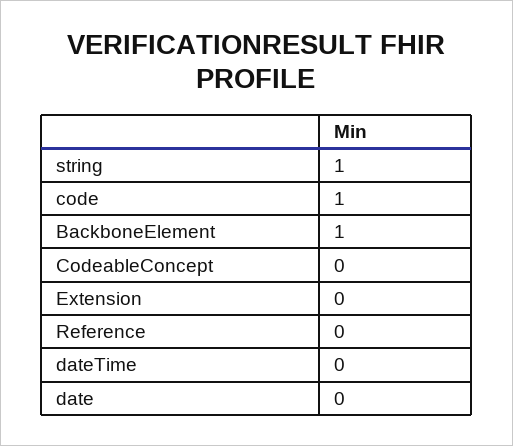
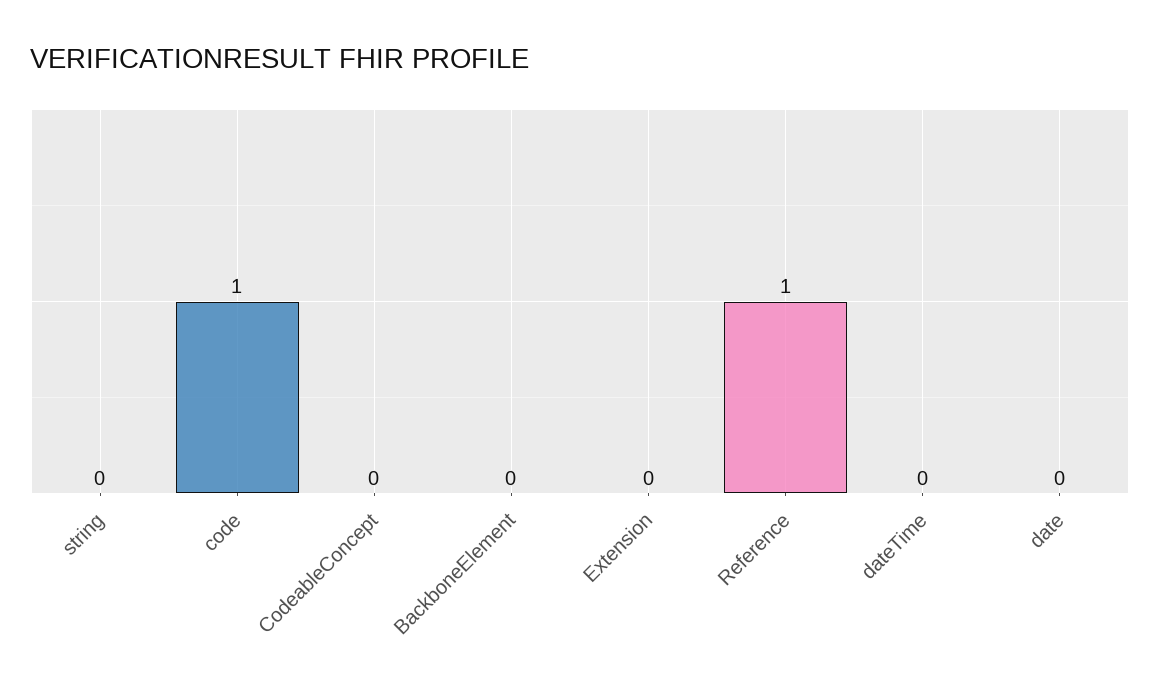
string: 1 -> 0
BackboneElement: 1 -> 0
Reference: 0 -> 1

